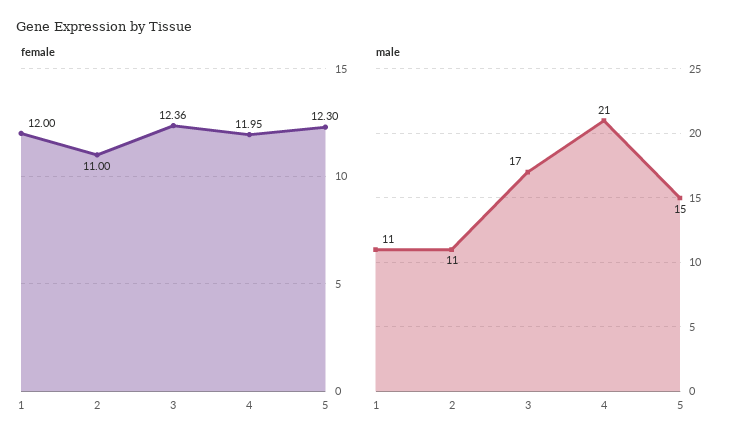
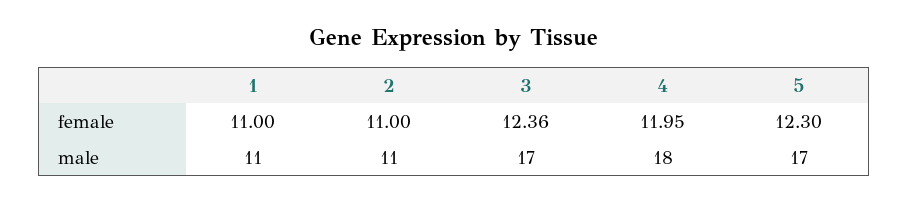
female, 1: 12 -> 11
male, 4: 21 -> 18
male, 5: 15 -> 17

